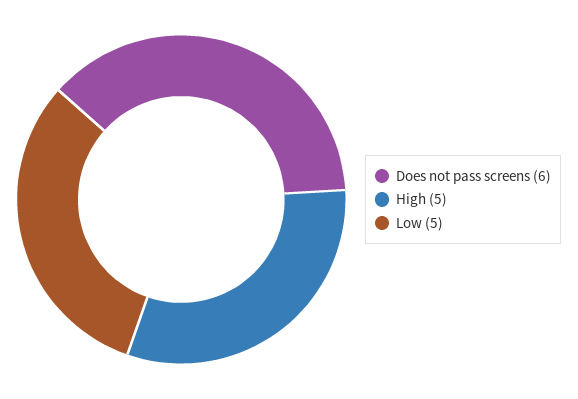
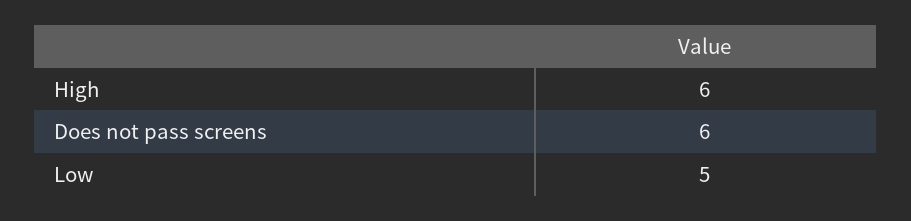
High: 5 -> 6

